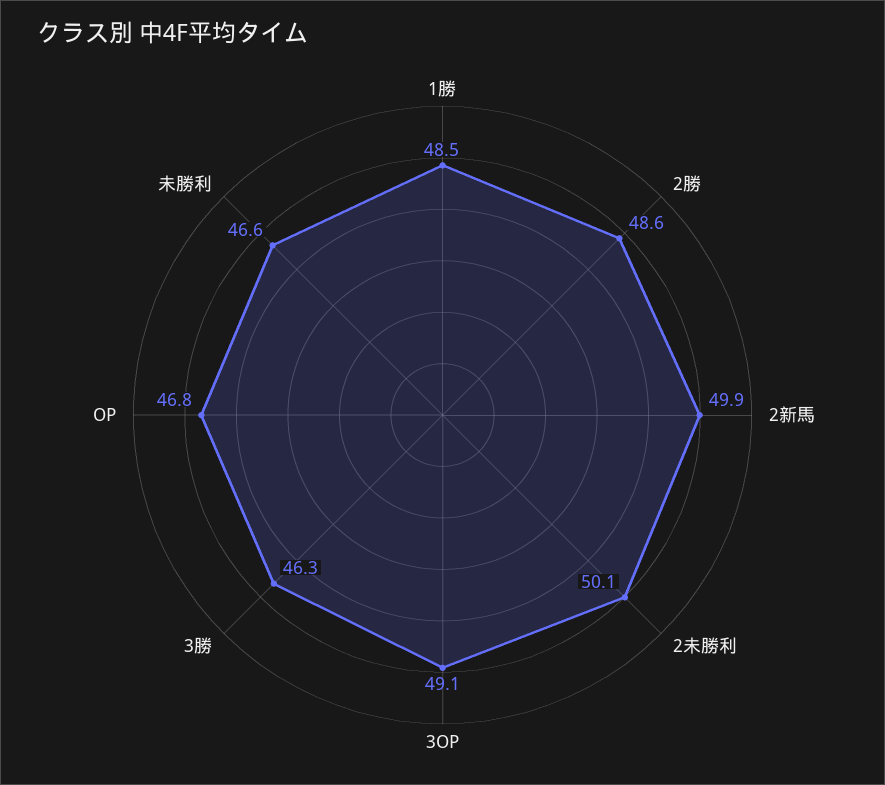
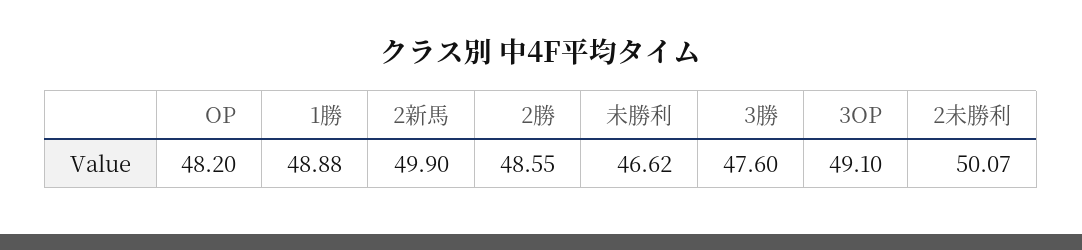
1勝: 48.5 -> 48.88
3勝: 46.3 -> 47.6
OP: 46.8 -> 48.2

